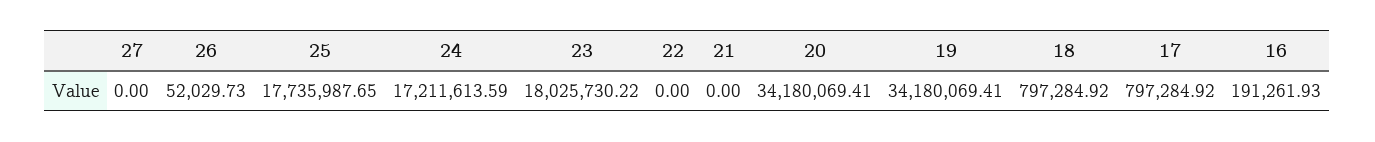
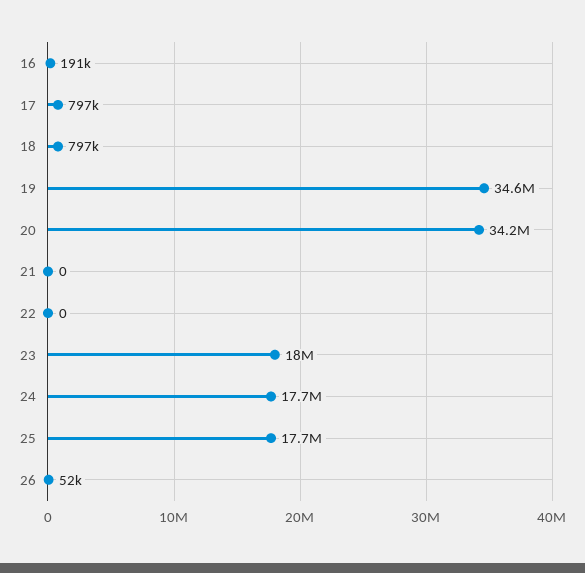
27: 0 -> none
24: 17211613.59 -> 17700000
19: 34180069.41 -> 34600000

